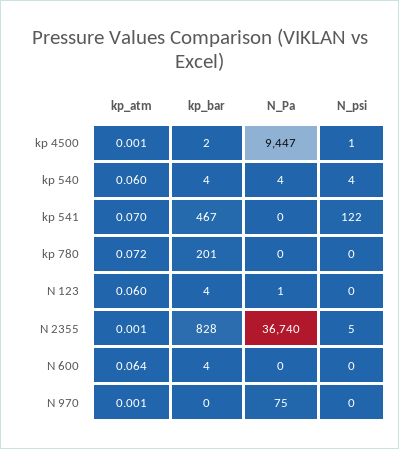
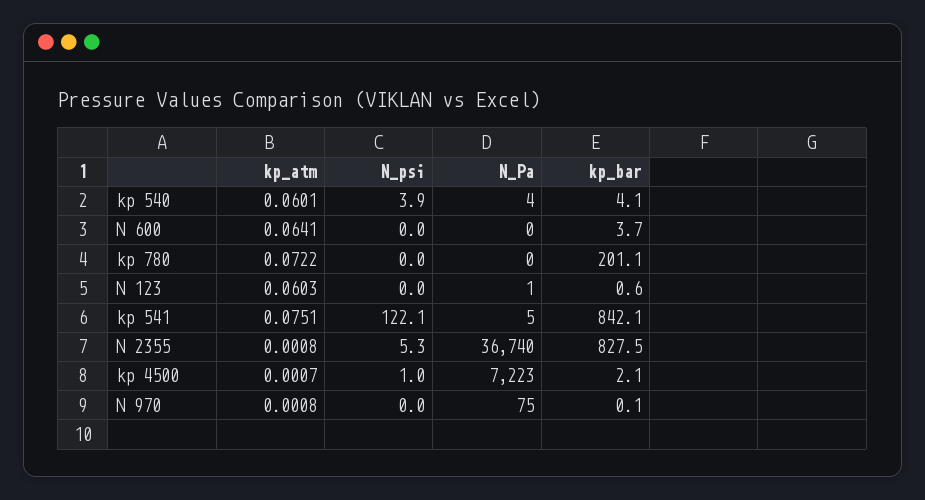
N_Pa, kp 4500: 9447 -> 7223
kp_atm, kp 541: 0.07 -> 0.0751
kp_bar, kp 541: 467 -> 842.1
N_Pa, kp 541: 0 -> 5
kp_bar, N 123: 4 -> 0.6

